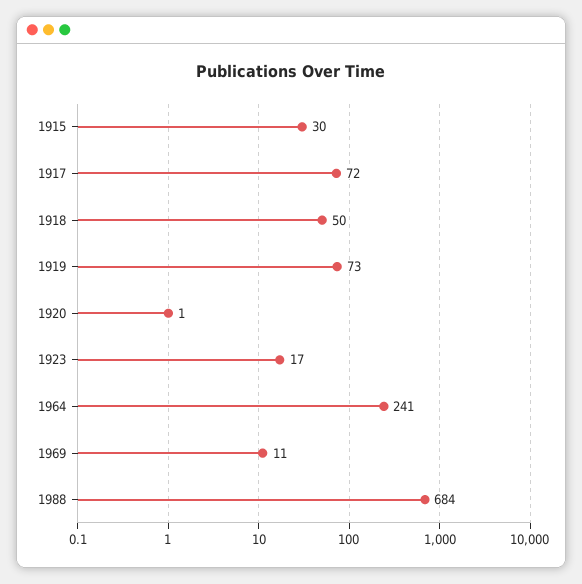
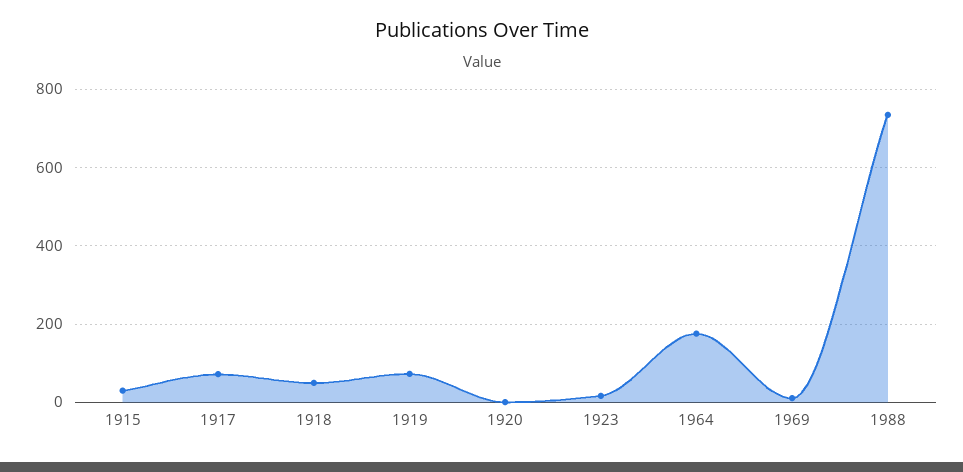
1964: 241 -> 180
1988: 684 -> 740

